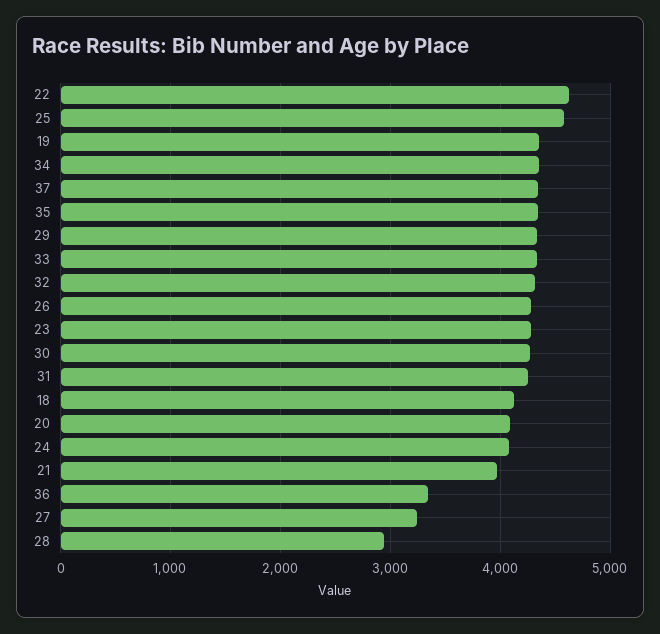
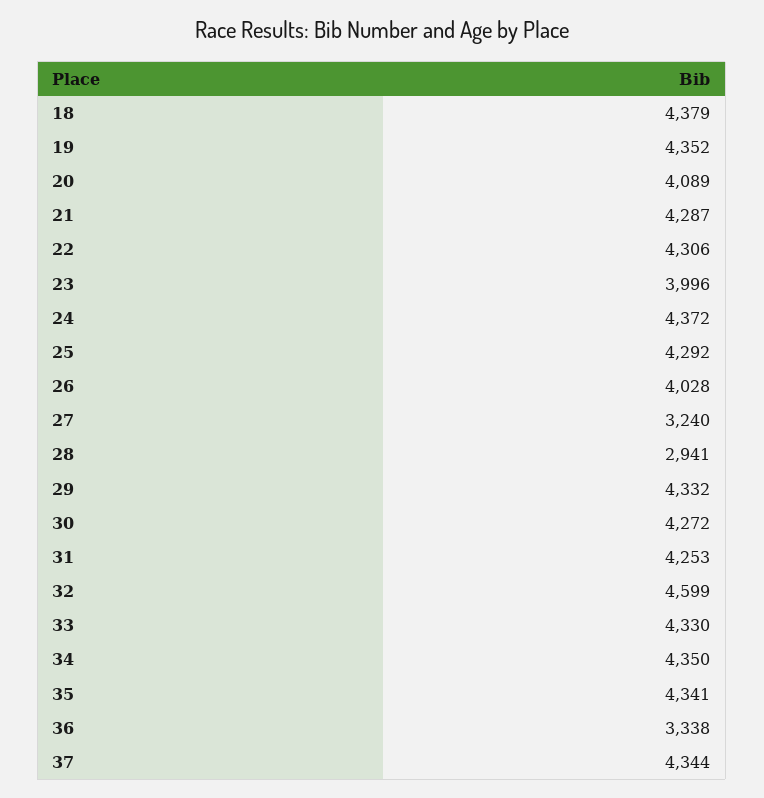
22: 4600 -> 4306
25: 4600 -> 4292
32: 4300 -> 4599
26: 4300 -> 4028
23: 4300 -> 3996
18: 4100 -> 4379
24: 4100 -> 4372
21: 4000 -> 4287

